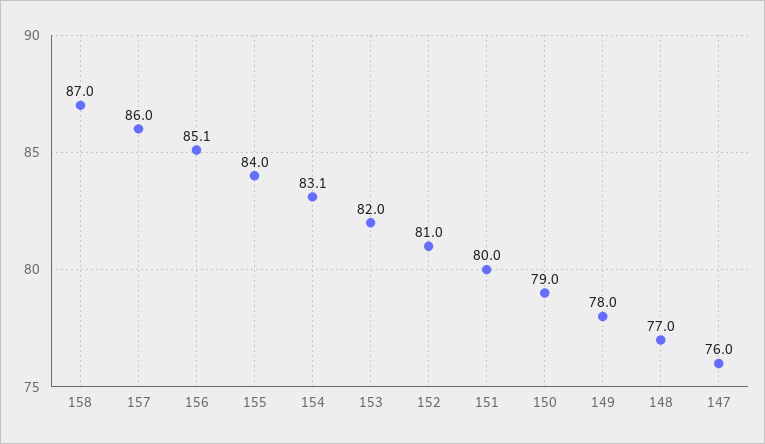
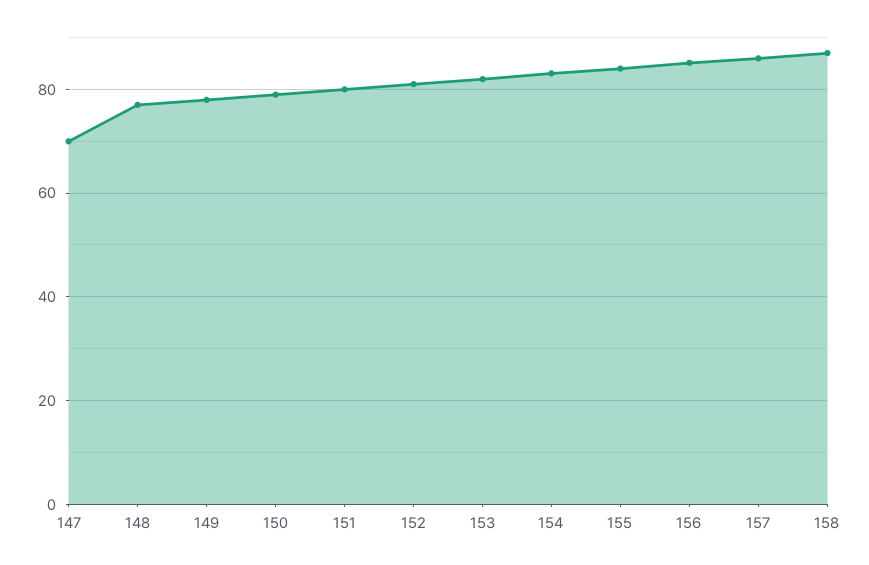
147: 76 -> 70

